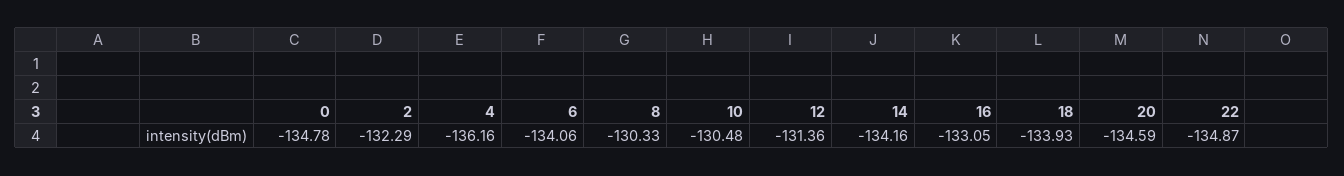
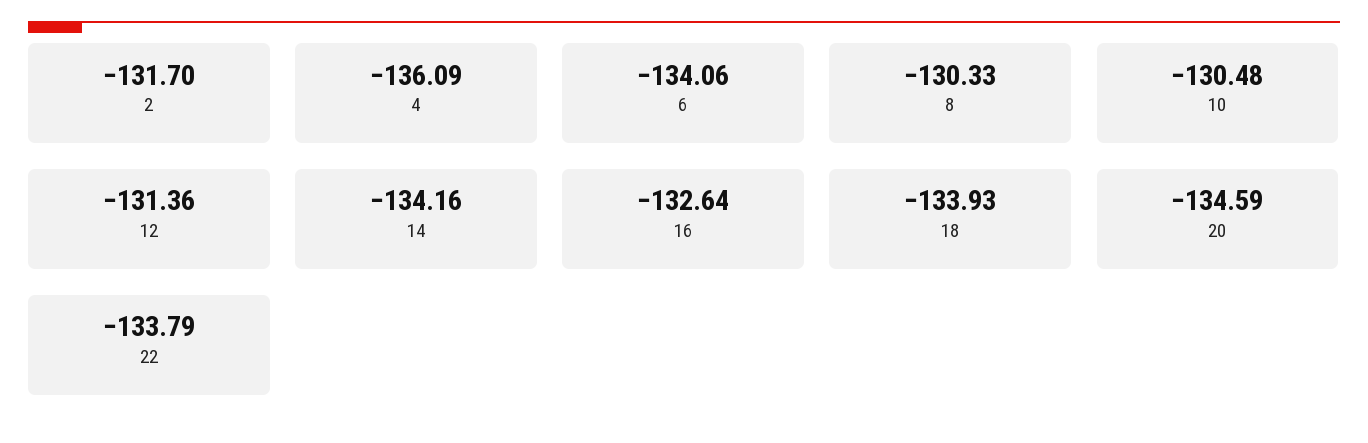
0: -134.78 -> none
2: -132.29 -> -131.7
4: -136.16 -> -136.09
16: -133.05 -> -132.64
22: -134.87 -> -133.79

